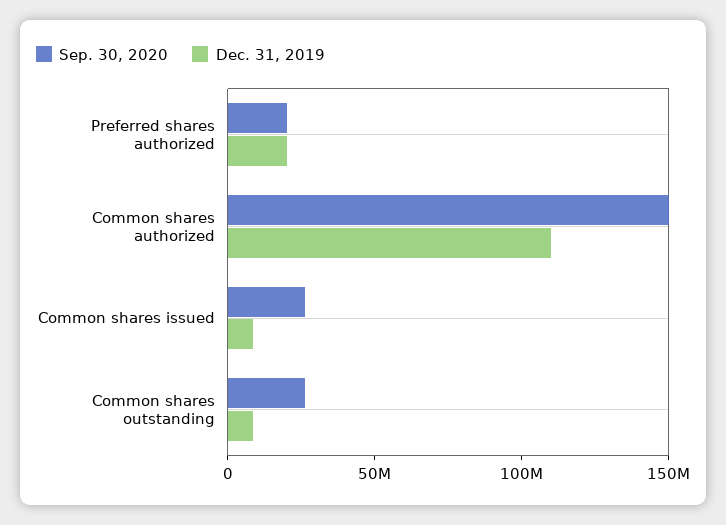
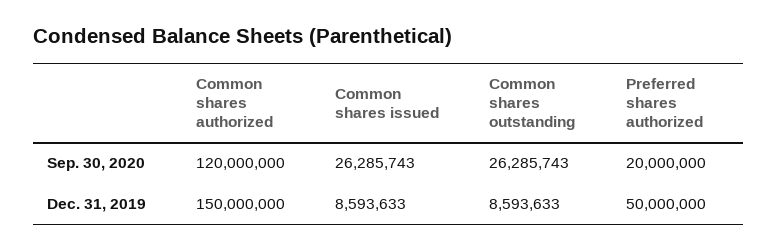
Dec. 31, 2019, Preferred shares authorized: 20000000 -> 50000000
Sep. 30, 2020, Common shares authorized: 150000000 -> 120000000
Dec. 31, 2019, Common shares authorized: 110000000 -> 150000000

